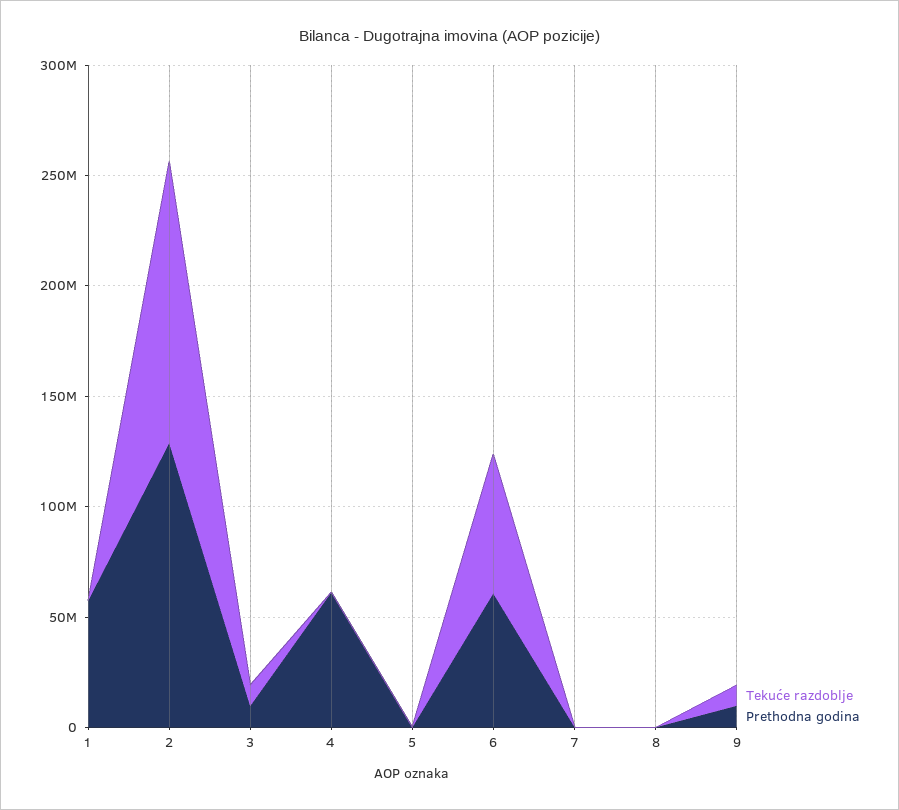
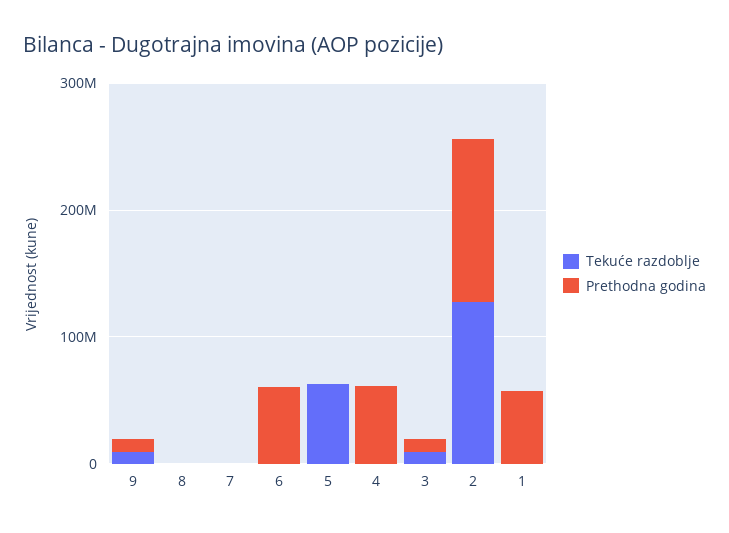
Tekuće razdoblje, 5: 0 -> 60000000
Tekuće razdoblje, 6: 60000000 -> 0

